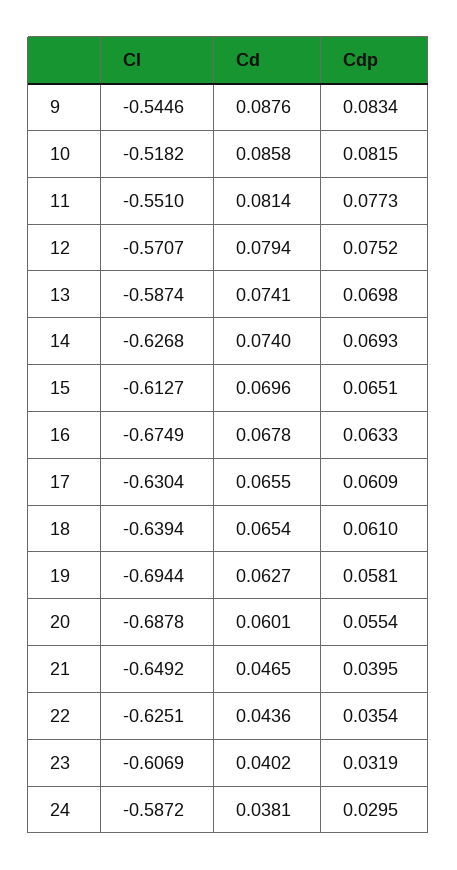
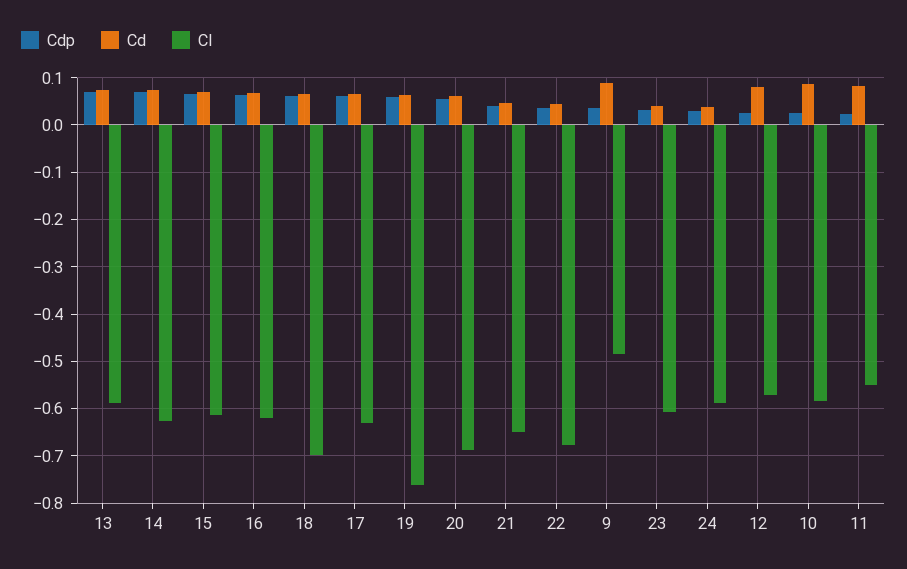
Cl, 9: -0.5446 -> -0.48
Cdp, 9: 0.0834 -> 0.04
Cl, 10: -0.5182 -> -0.58
Cdp, 10: 0.0815 -> 0.02
Cdp, 11: 0.0773 -> 0.02
Cdp, 12: 0.0752 -> 0.02
Cl, 16: -0.6749 -> -0.62
Cl, 18: -0.6394 -> -0.7
Cl, 19: -0.6944 -> -0.76
Cl, 22: -0.6251 -> -0.68

